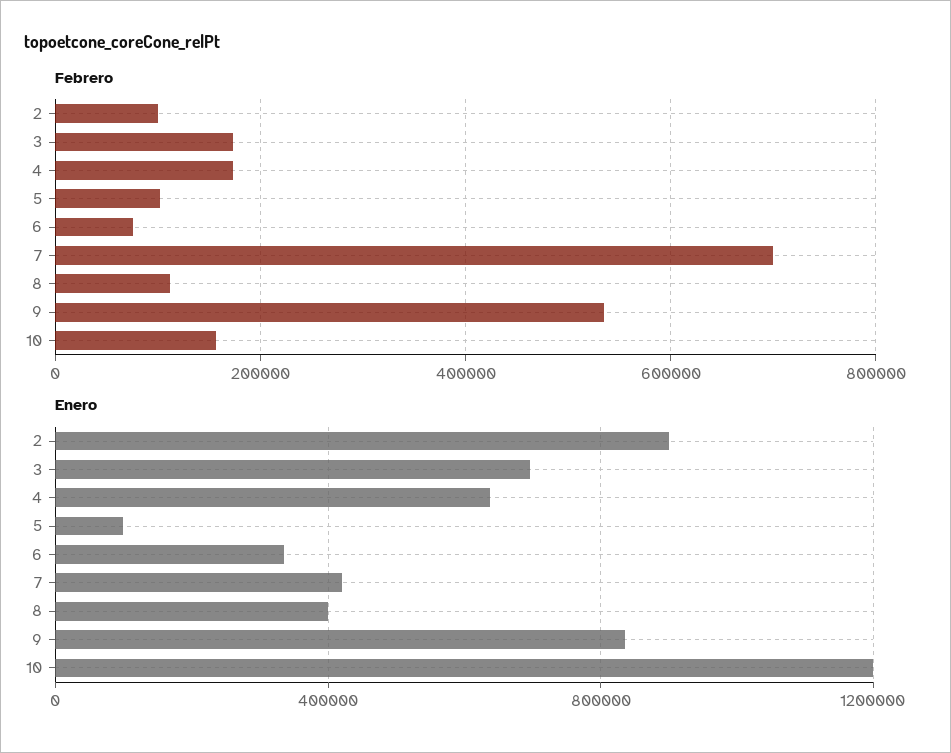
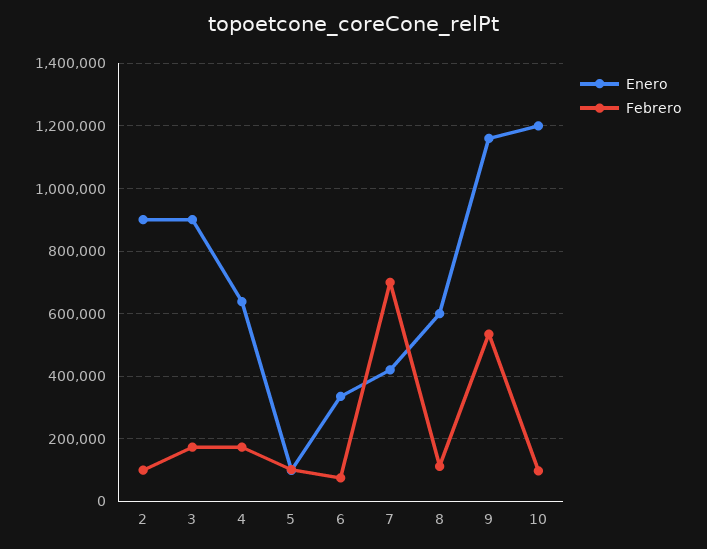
Febrero, 10: 160000 -> 100000
Enero, 3: 700000 -> 900000
Enero, 8: 400000 -> 600000
Enero, 9: 850000 -> 1160000

